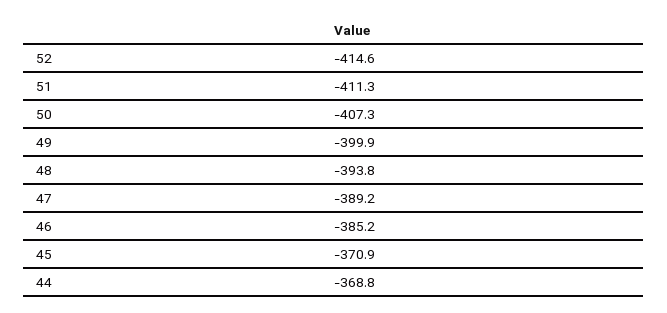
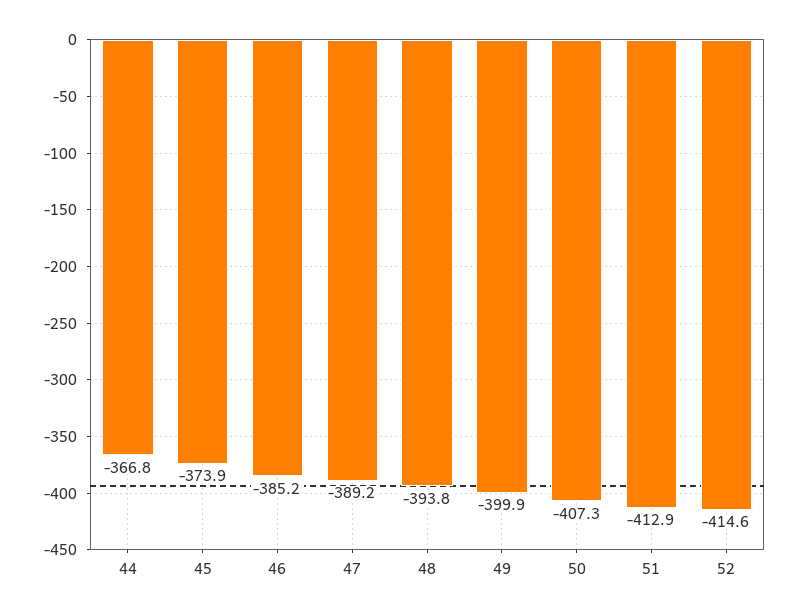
51: -411.3 -> -412.9
45: -370.9 -> -373.9
44: -368.8 -> -366.8

